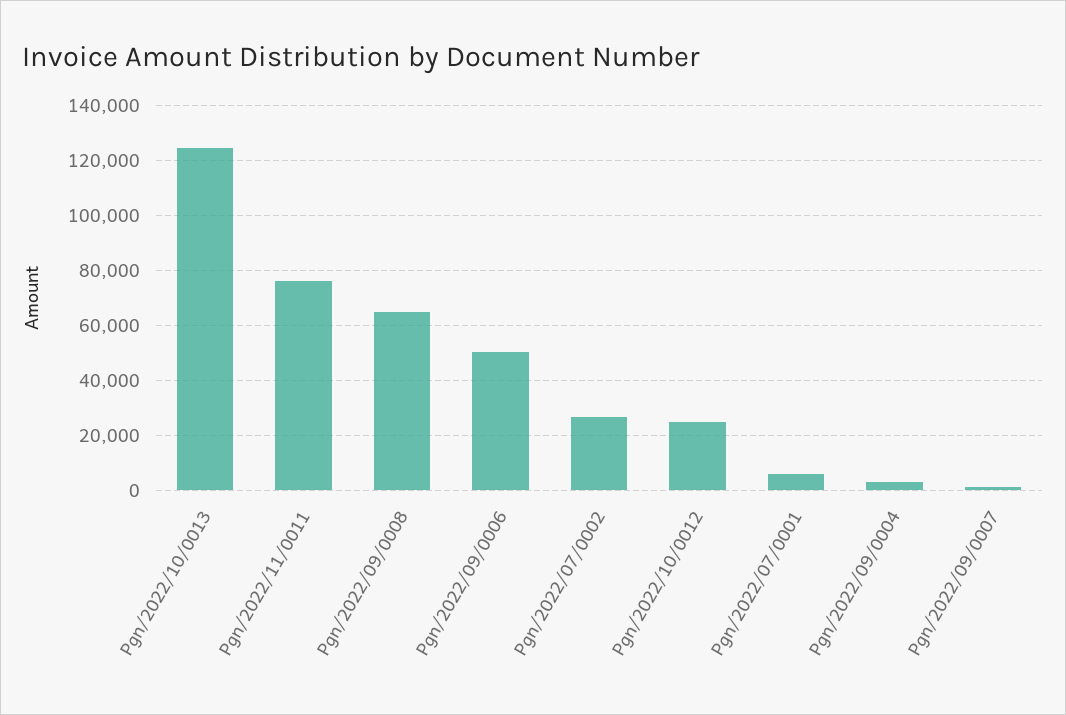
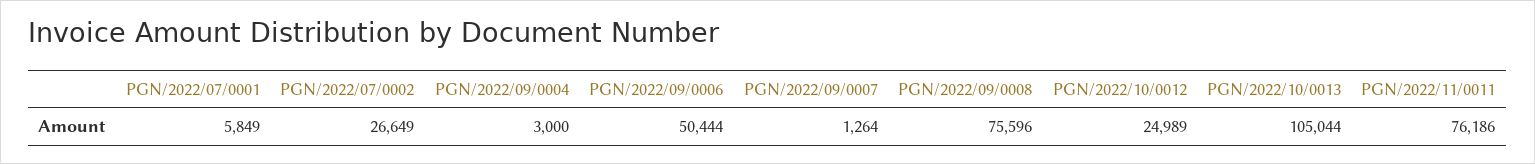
Pgn/2022/10/0013: 125000 -> 105044
Pgn/2022/09/0008: 65000 -> 75596

